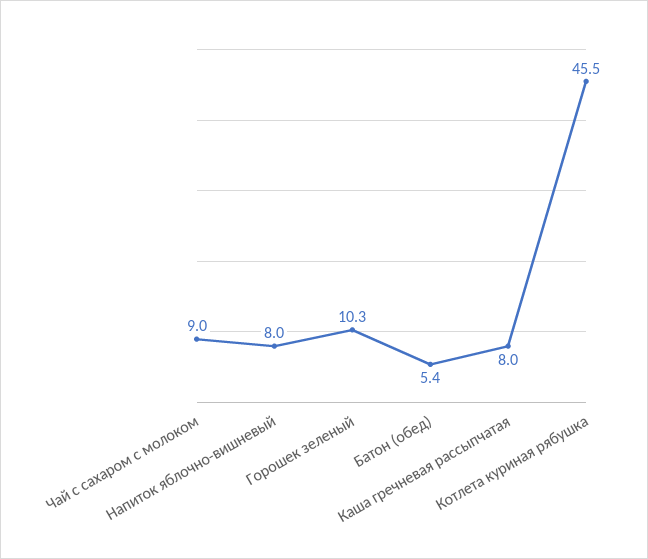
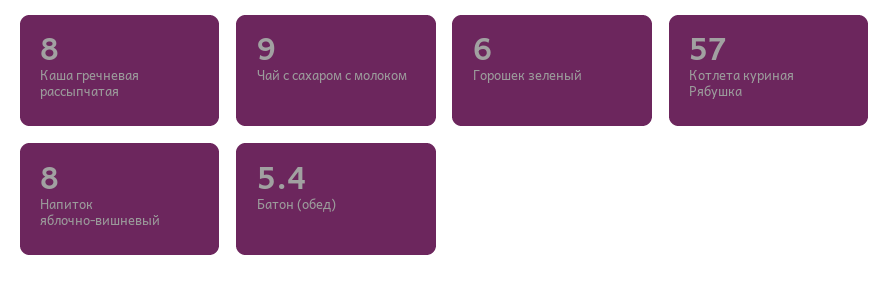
Горошек зеленый: 10.3 -> 6
Котлета куриная рябушка: 45.5 -> 57

